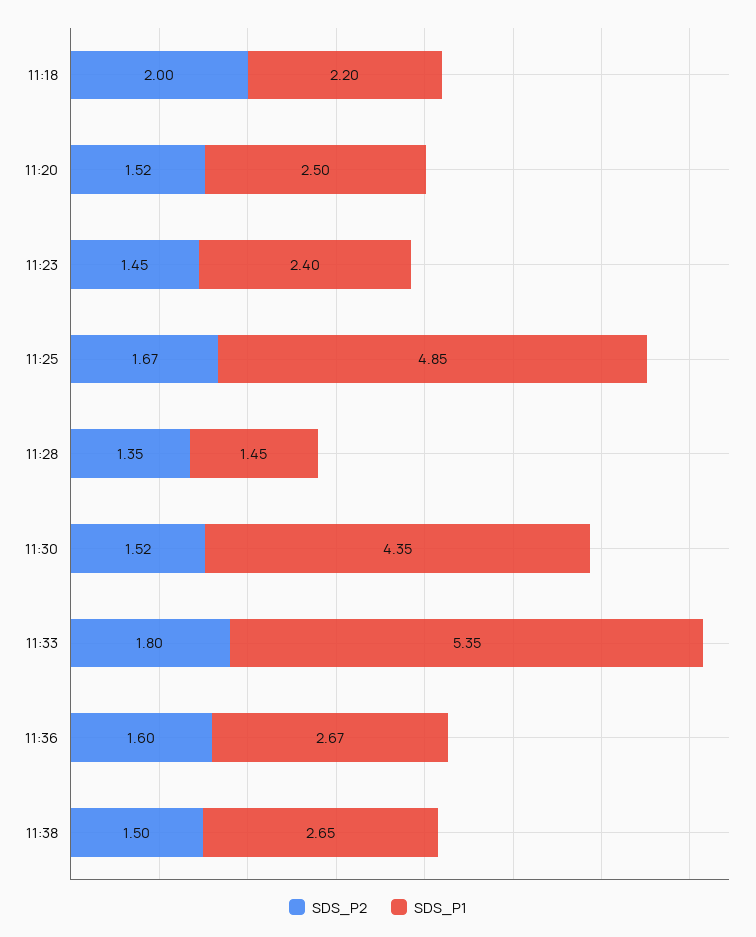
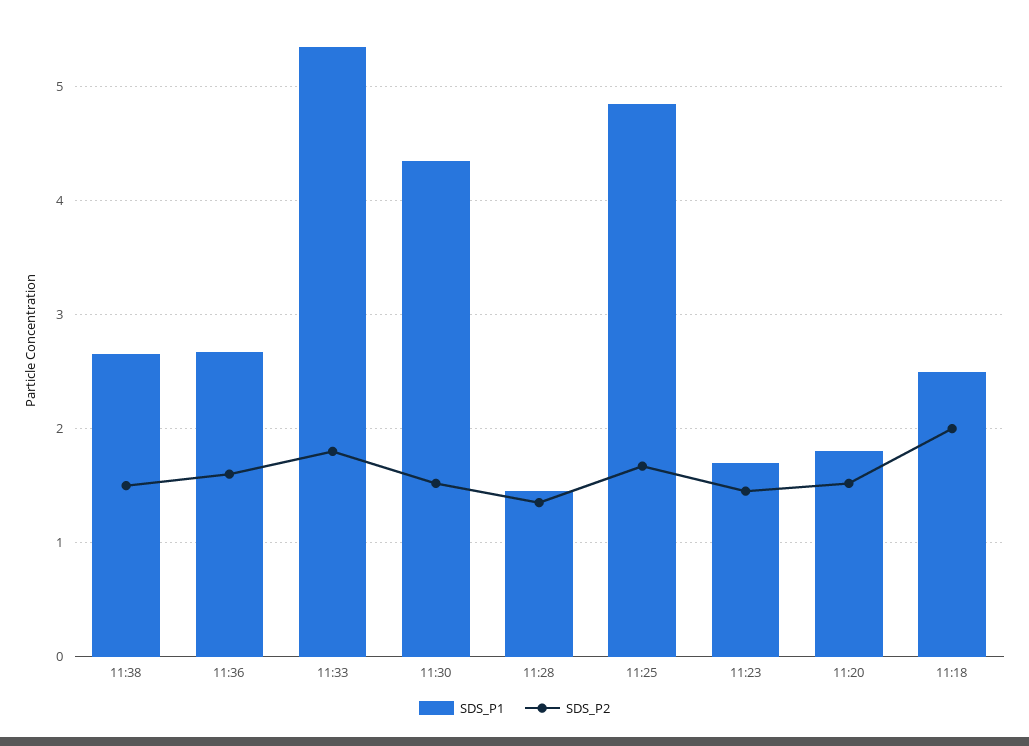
SDS_P1, 11:18: 2.2 -> 2.5
SDS_P1, 11:20: 2.5 -> 1.8
SDS_P1, 11:23: 2.4 -> 1.7

